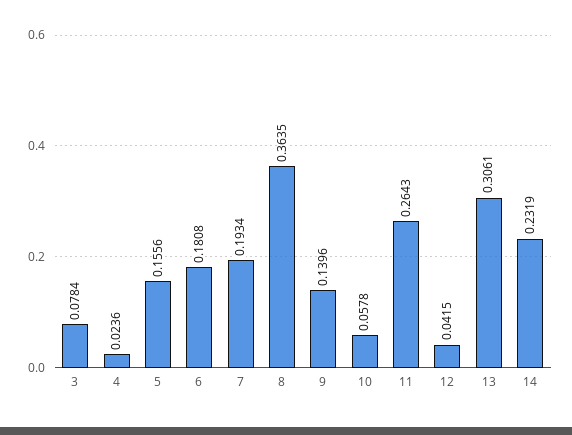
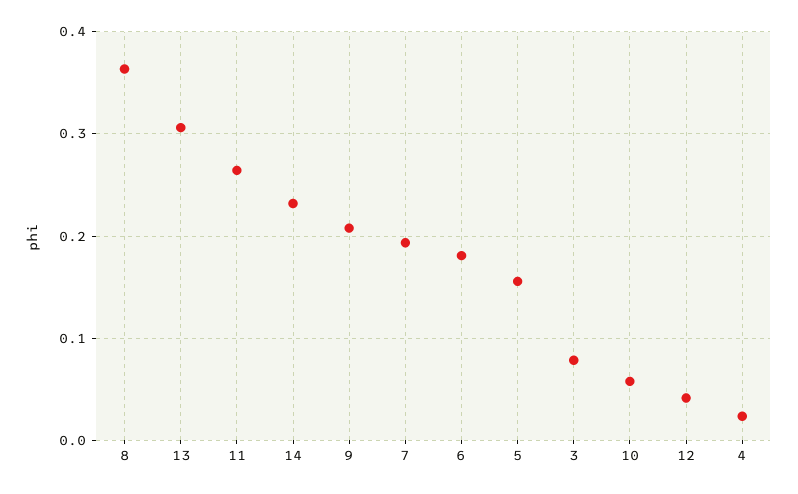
9: 0.1396 -> 0.21

